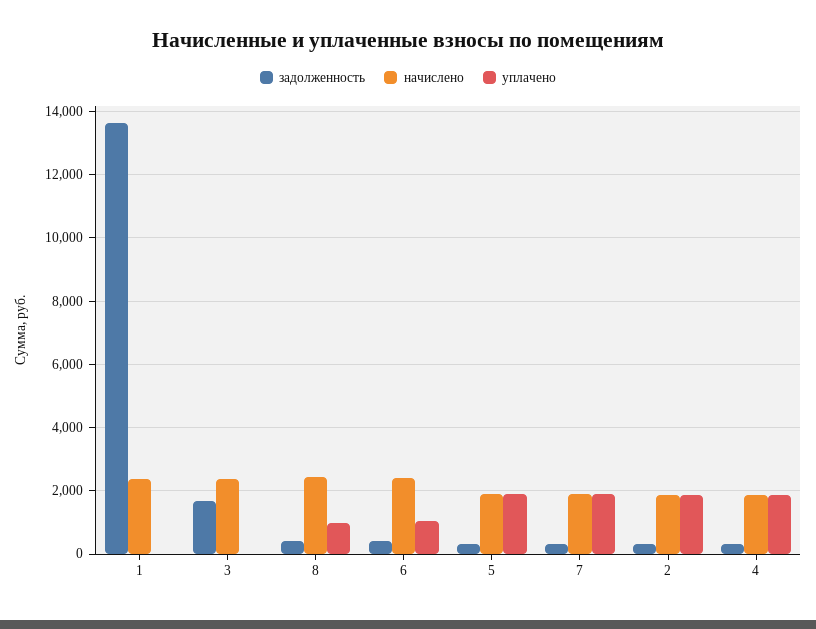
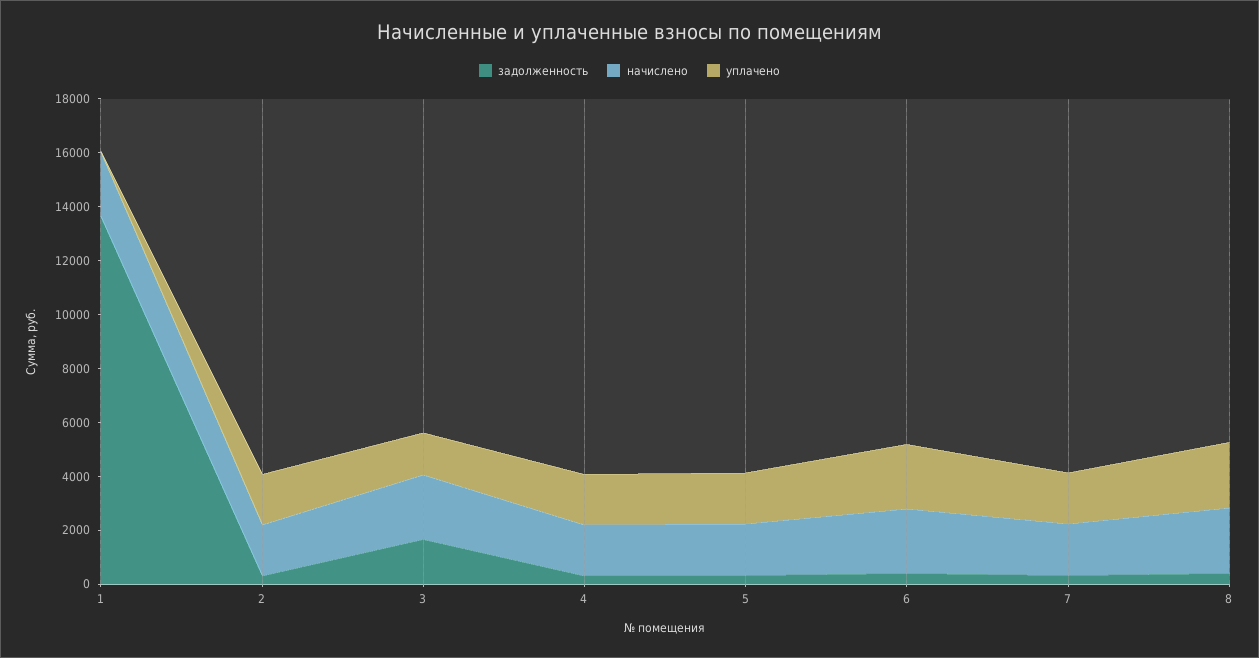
уплачено, 3: 0 -> 1500
уплачено, 8: 1000 -> 2500
уплачено, 6: 1000 -> 2500

